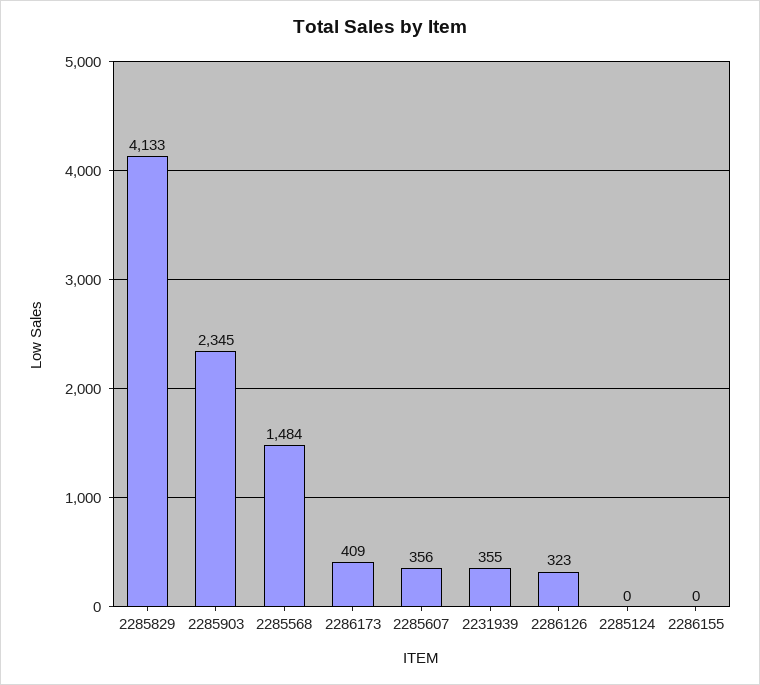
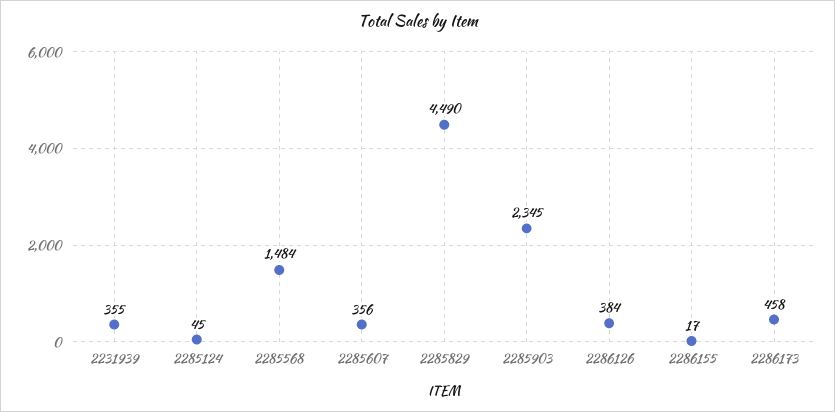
2285829: 4133 -> 4490
2286173: 409 -> 458
2286126: 323 -> 384
2285124: 0 -> 45
2286155: 0 -> 17

